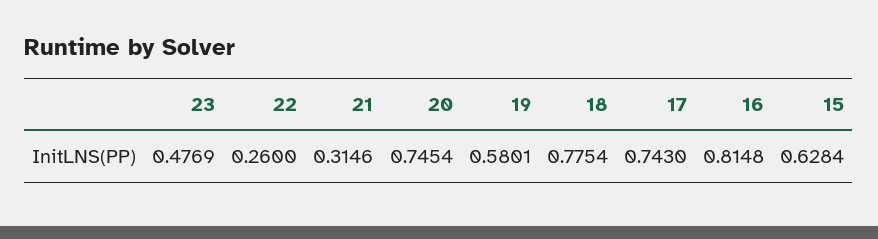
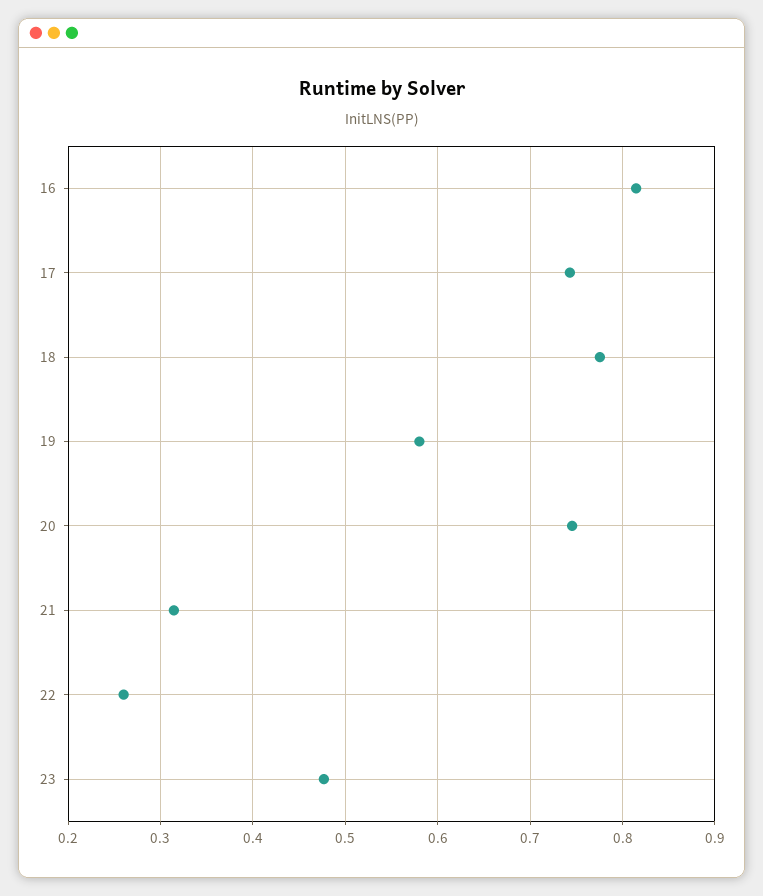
15: 0.6284 -> none

